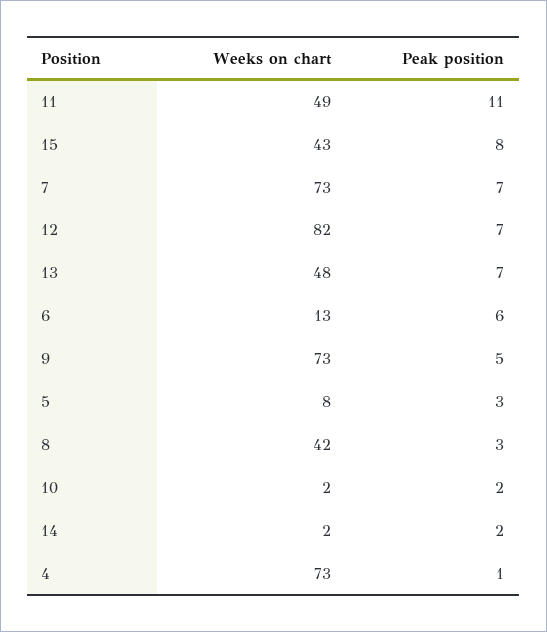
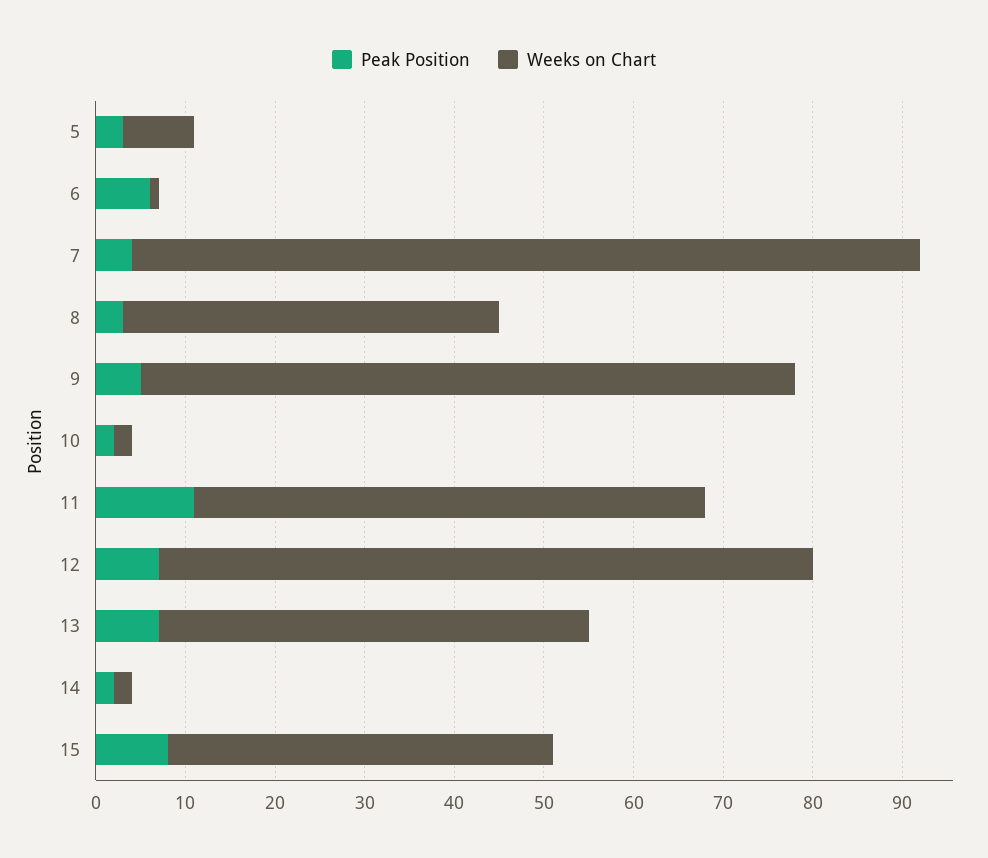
Weeks on chart, 11: 49 -> 57
Weeks on chart, 7: 73 -> 88
Peak position, 7: 7 -> 4
Weeks on chart, 12: 82 -> 73
Weeks on chart, 6: 13 -> 1
Weeks on chart, 4: 73 -> none
Peak position, 4: 1 -> none

